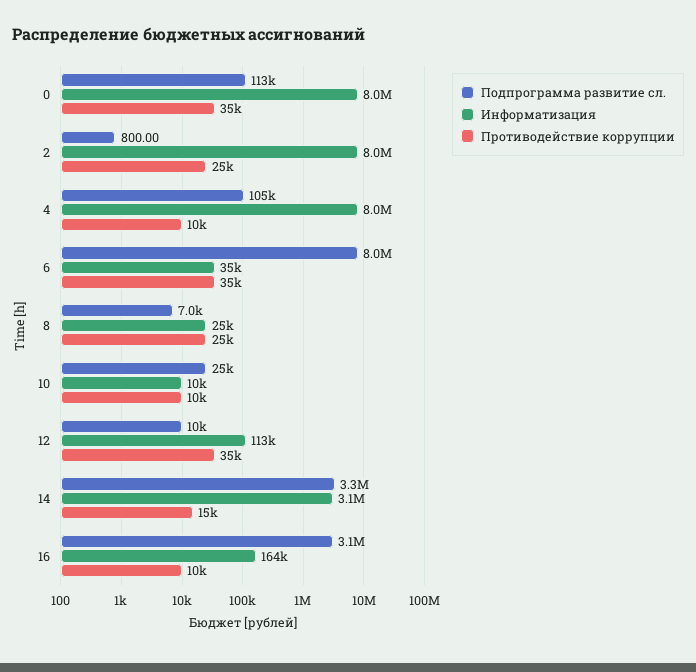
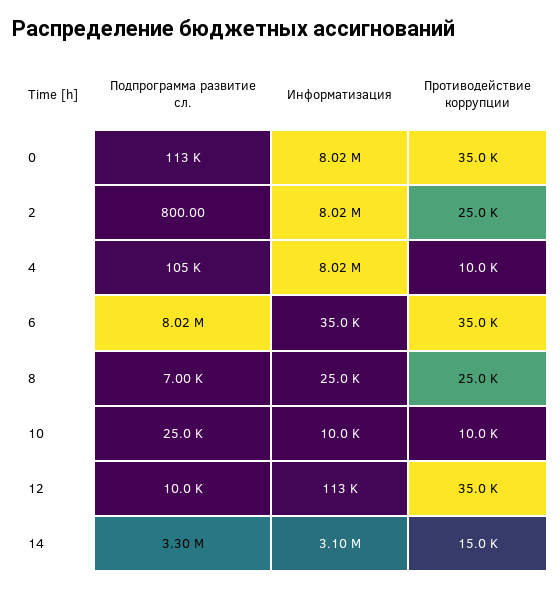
Подпрограмма развитие сл., 16: 3100000 -> none
Информатизация, 16: 164000 -> none
Противодействие коррупции, 16: 10000 -> none

